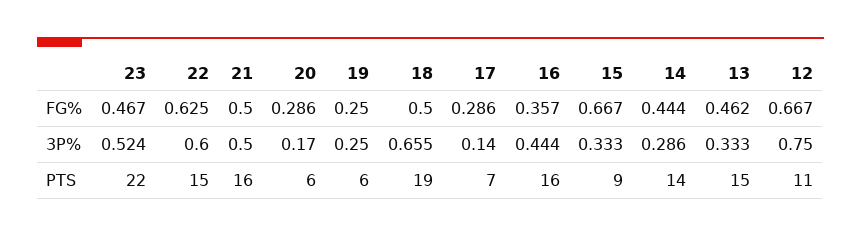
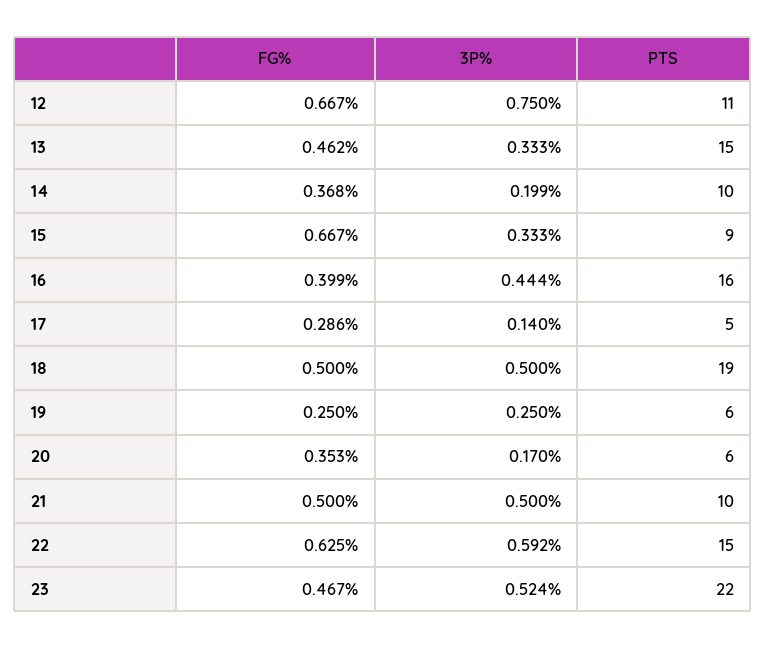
20, FG%: 0.286 -> 0.353
16, FG%: 0.357 -> 0.399
14, FG%: 0.444 -> 0.368
22, 3P%: 0.6 -> 0.592
18, 3P%: 0.655 -> 0.5
14, 3P%: 0.286 -> 0.199
21, PTS: 16 -> 10
17, PTS: 7 -> 5
14, PTS: 14 -> 10

